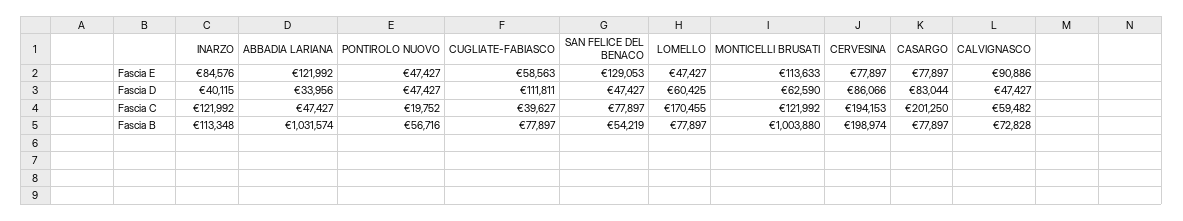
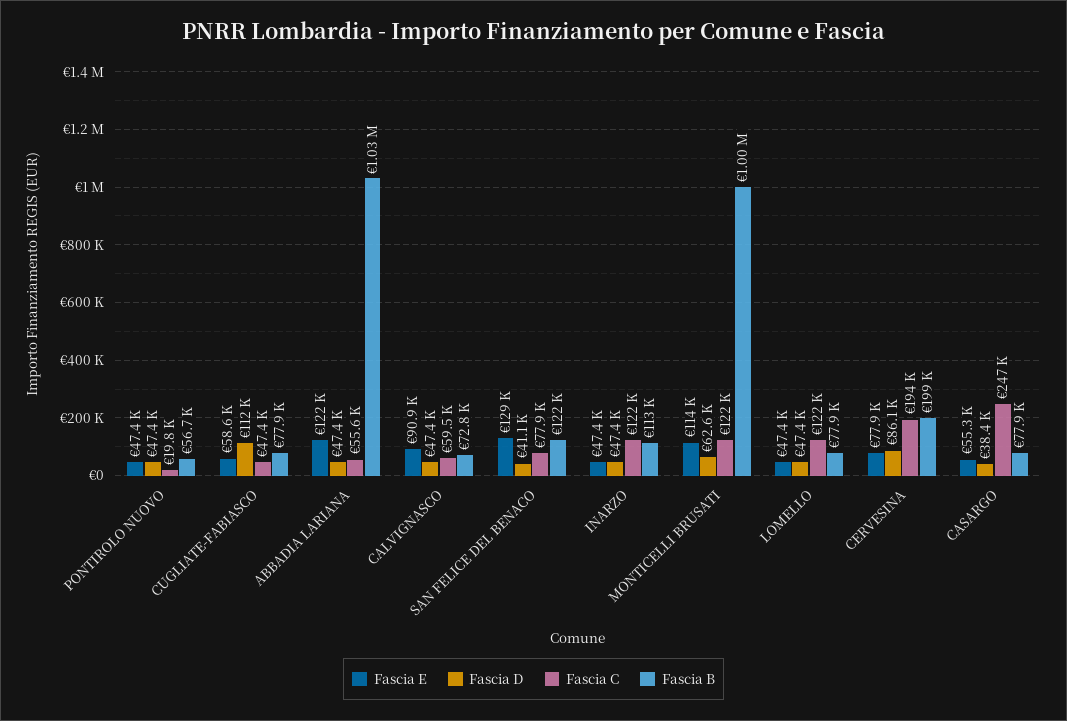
Fascia E, INARZO: 84576 -> 47400
Fascia E, CASARGO: 77897 -> 55300
Fascia D, INARZO: 40115 -> 47400
Fascia D, ABBADIA LARIANA: 33956 -> 47400
Fascia D, SAN FELICE DEL BENACO: 47427 -> 41100
Fascia D, LOMELLO: 60425 -> 47400
Fascia D, CASARGO: 83044 -> 38400
Fascia C, ABBADIA LARIANA: 47427 -> 55600
Fascia C, CUGLIATE-FABIASCO: 39627 -> 47400
Fascia C, LOMELLO: 170455 -> 122000
Fascia C, CASARGO: 201250 -> 247000
Fascia B, SAN FELICE DEL BENACO: 54219 -> 122000

